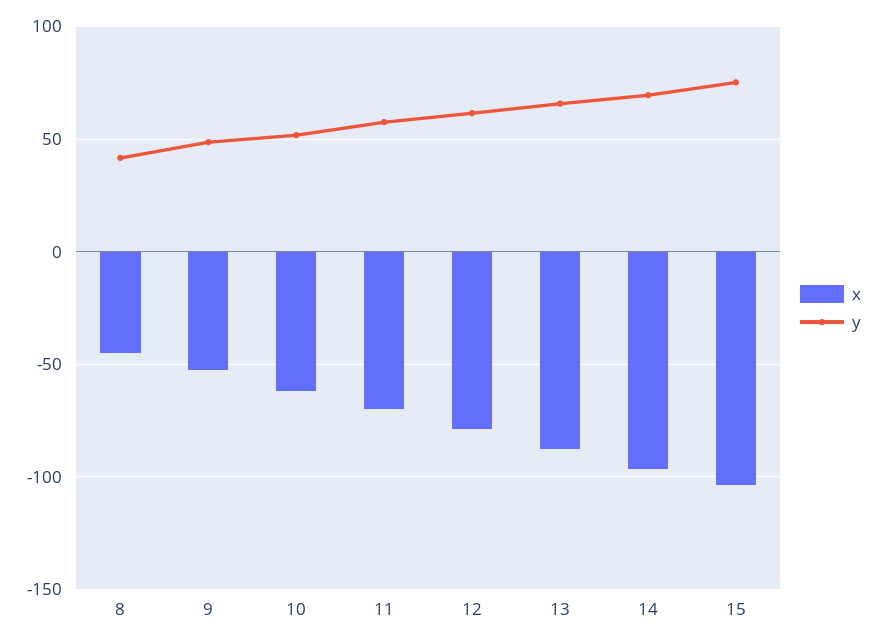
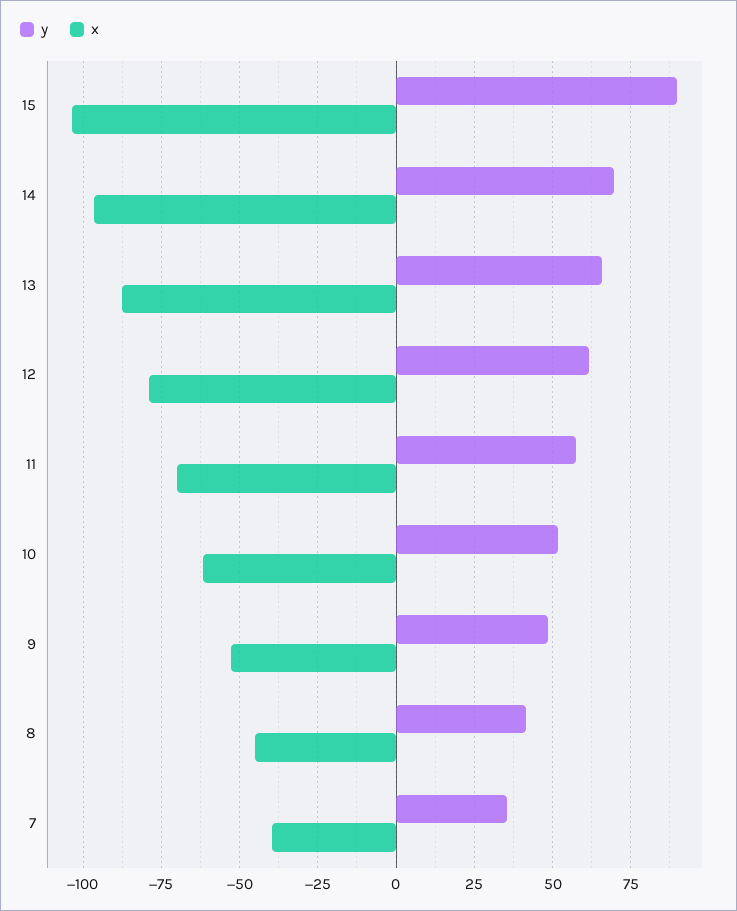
y, 15: 75 -> 90
y, 7: none -> 35
x, 7: none -> -40

